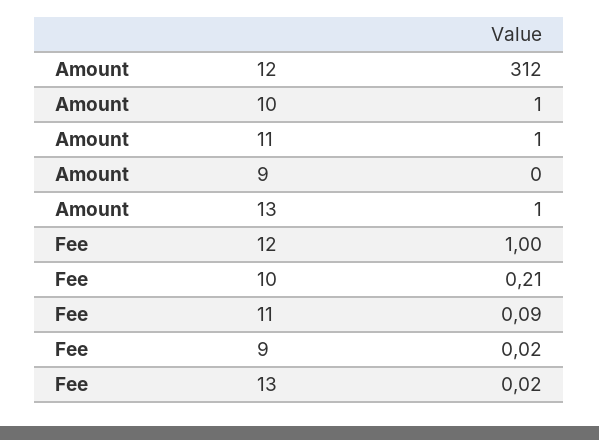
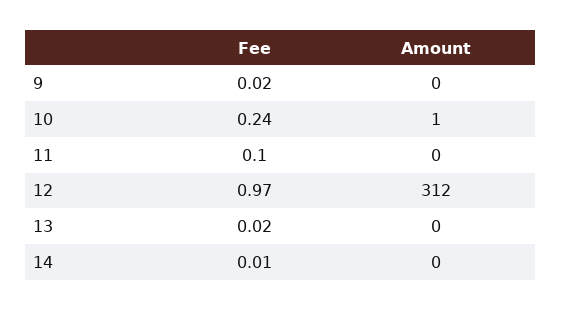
Amount, 11: 1 -> 0
Amount, 13: 1 -> 0
Fee, 12: 1 -> 0.97
Fee, 10: 0.21 -> 0.24
Fee, 11: 0.09 -> 0.1
Fee, 14: none -> 0.01
Amount, 14: none -> 0

